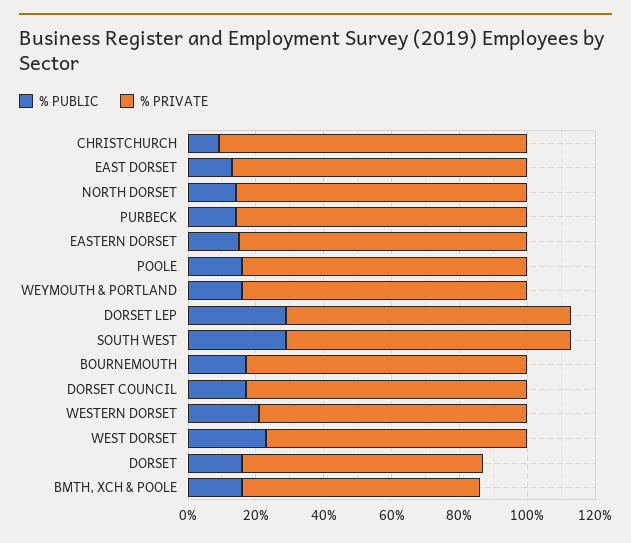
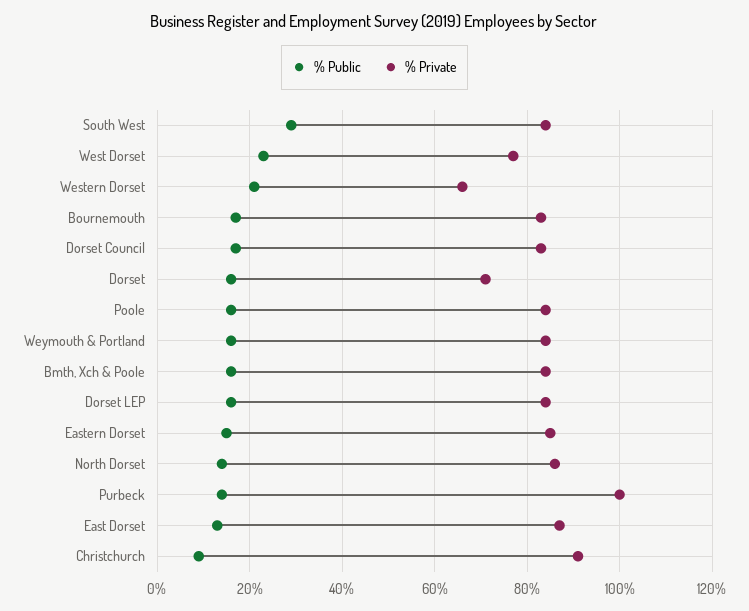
% PRIVATE, PURBECK: 85 -> 100
% PUBLIC, DORSET LEP: 30 -> 15
% PRIVATE, WESTERN DORSET: 80 -> 65
% PRIVATE, BMTH, XCH & POOLE: 70 -> 85

